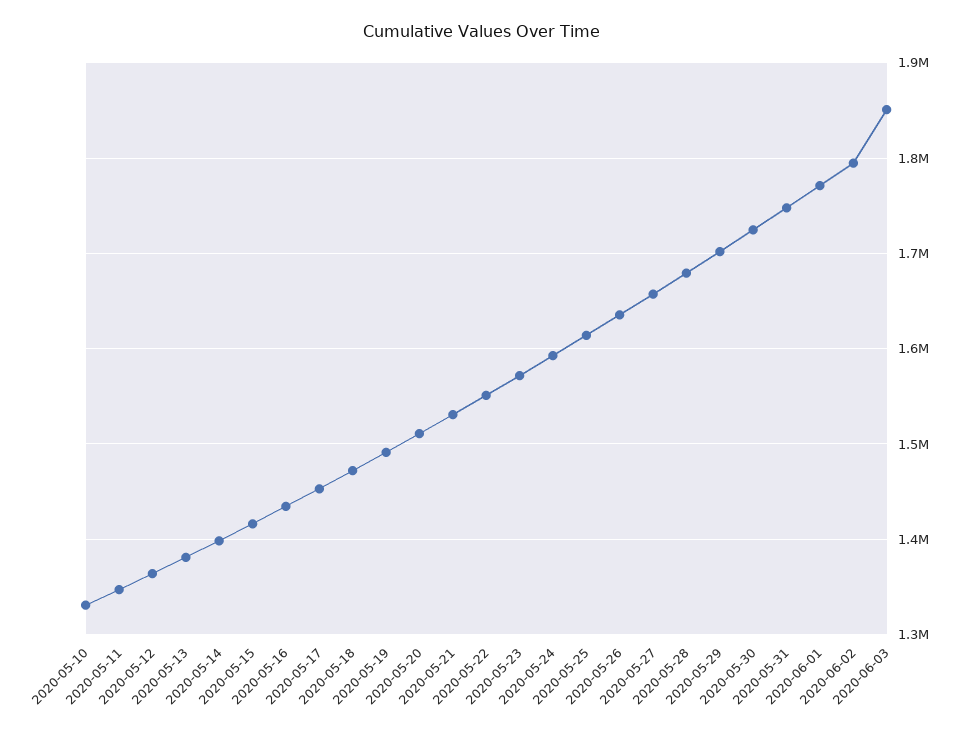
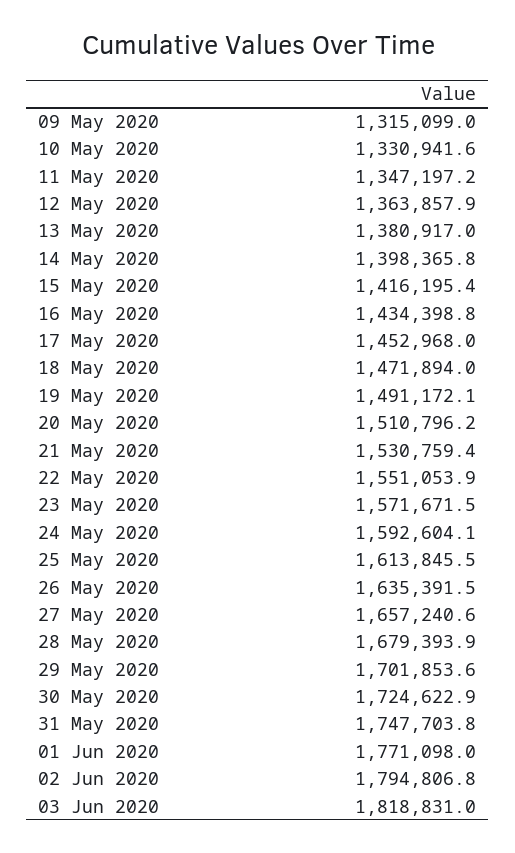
2020-06-03: 1850000 -> 1818831
09 May 2020: none -> 1315099

